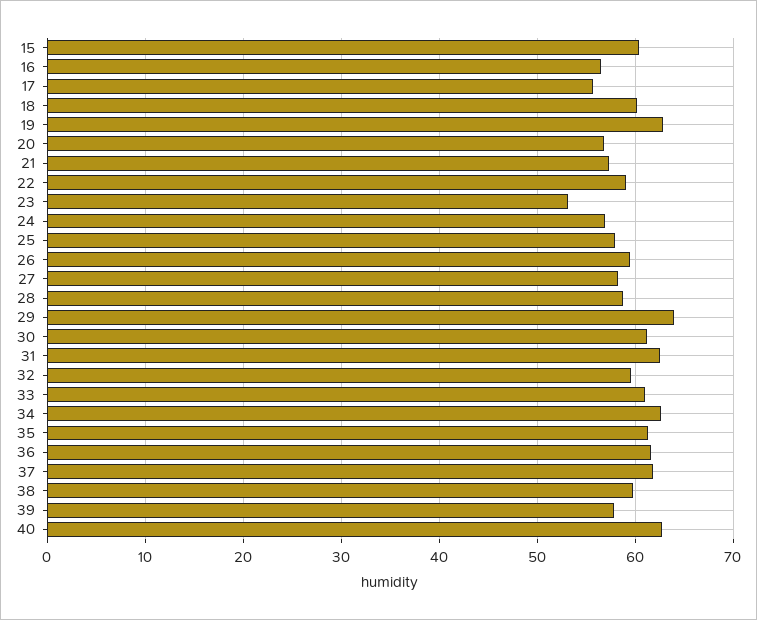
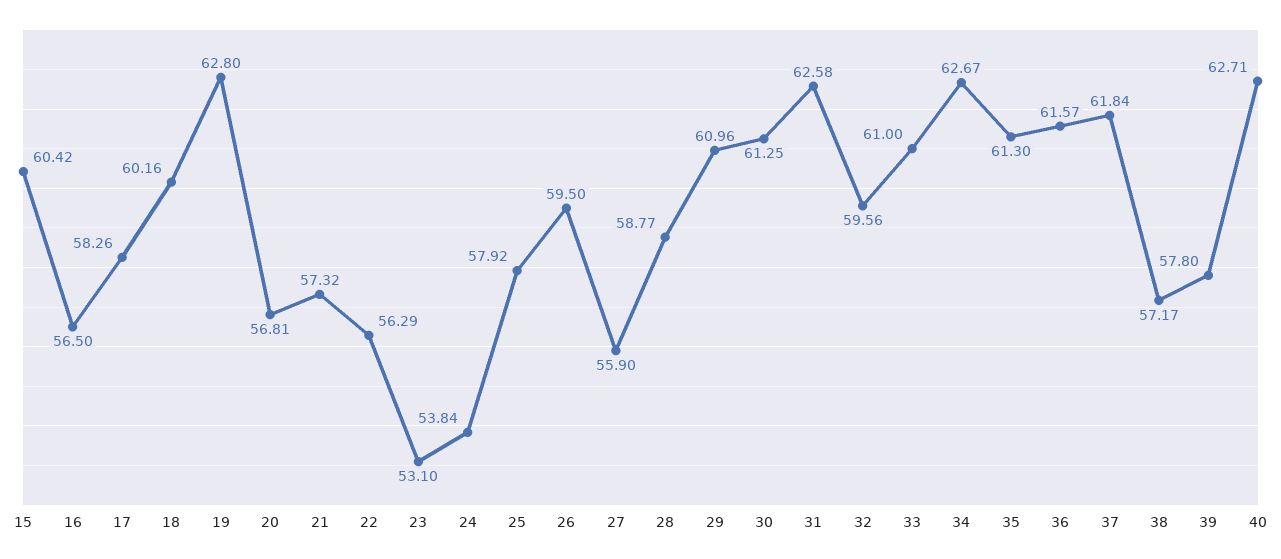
17: 56 -> 58.26
22: 59 -> 56.29
24: 57 -> 53.84
27: 58 -> 55.9
29: 64 -> 60.96
38: 60 -> 57.17

